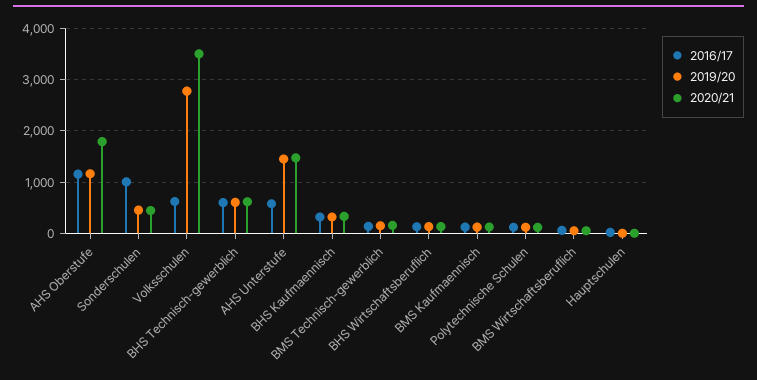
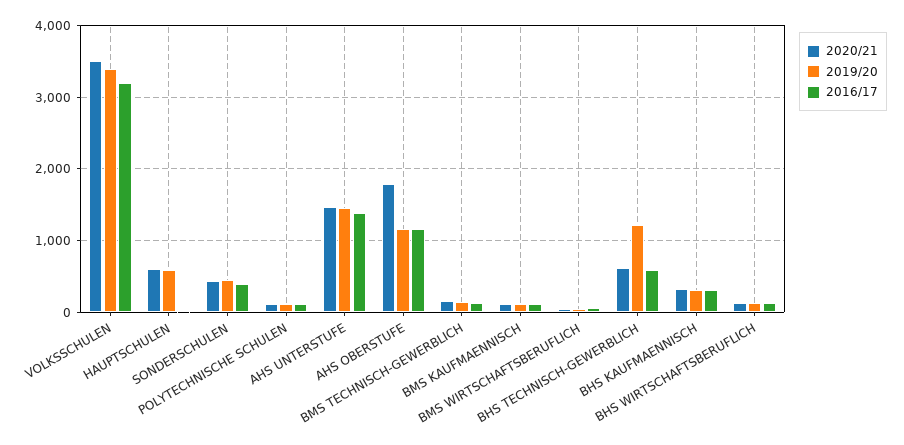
2016/17, Sonderschulen: 1000 -> 400
2016/17, Volksschulen: 600 -> 3200
2019/20, Volksschulen: 2800 -> 3400
2019/20, BHS Technisch-gewerblich: 600 -> 1200
2016/17, AHS Unterstufe: 600 -> 1400
2019/20, Hauptschulen: 0 -> 600
2020/21, Hauptschulen: 0 -> 600

